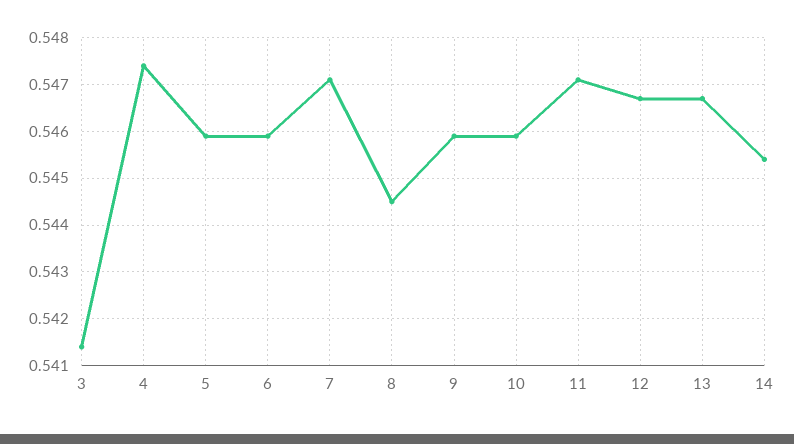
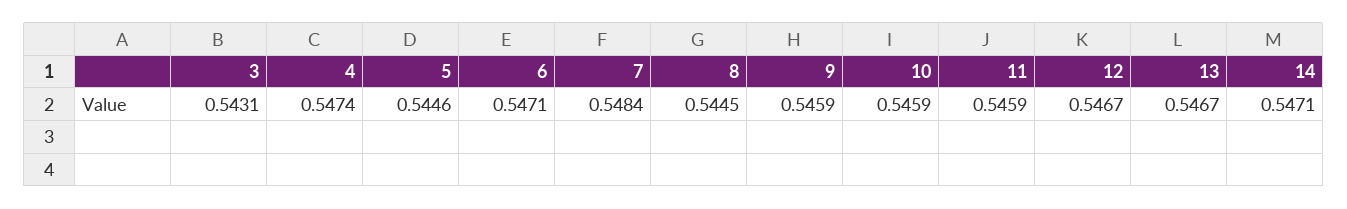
3: 0.5415 -> 0.5431
5: 0.546 -> 0.5446
6: 0.546 -> 0.5471
7: 0.547 -> 0.5484
11: 0.547 -> 0.5459
14: 0.5455 -> 0.5471

